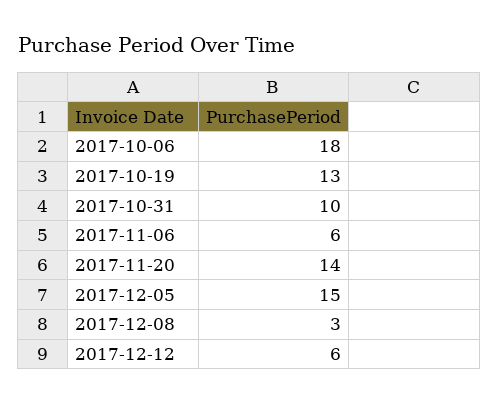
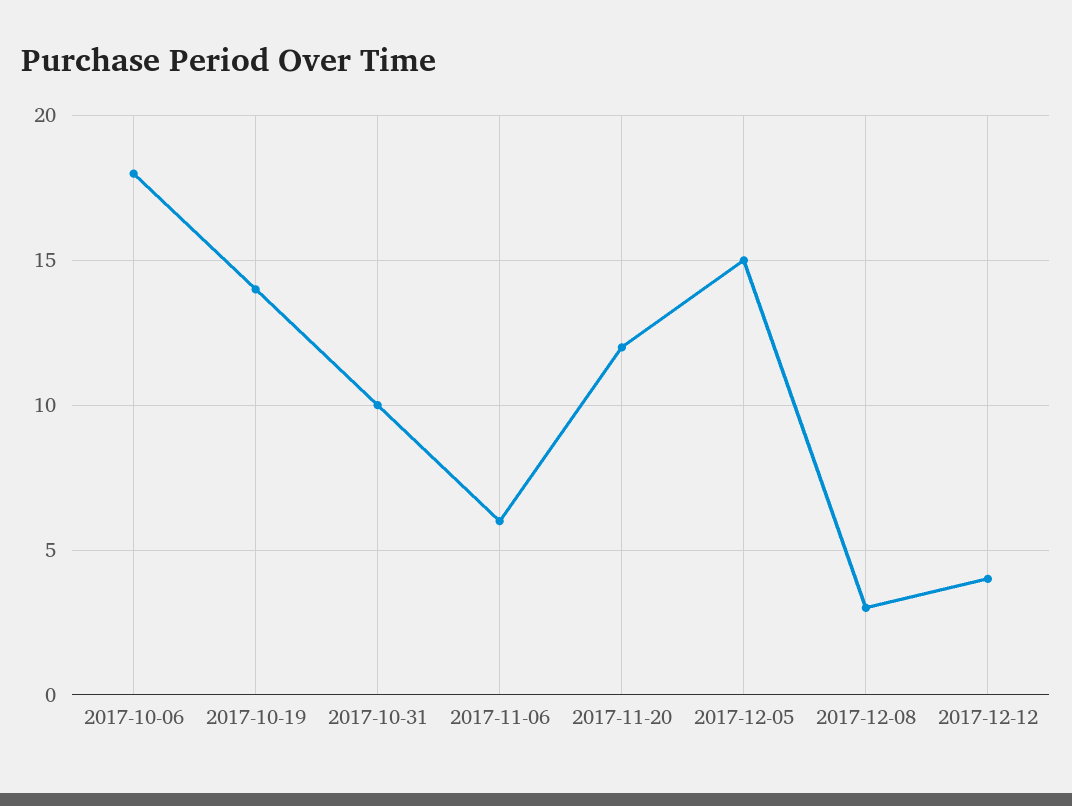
2017-10-19: 13 -> 14
2017-11-20: 14 -> 12
2017-12-12: 6 -> 4

